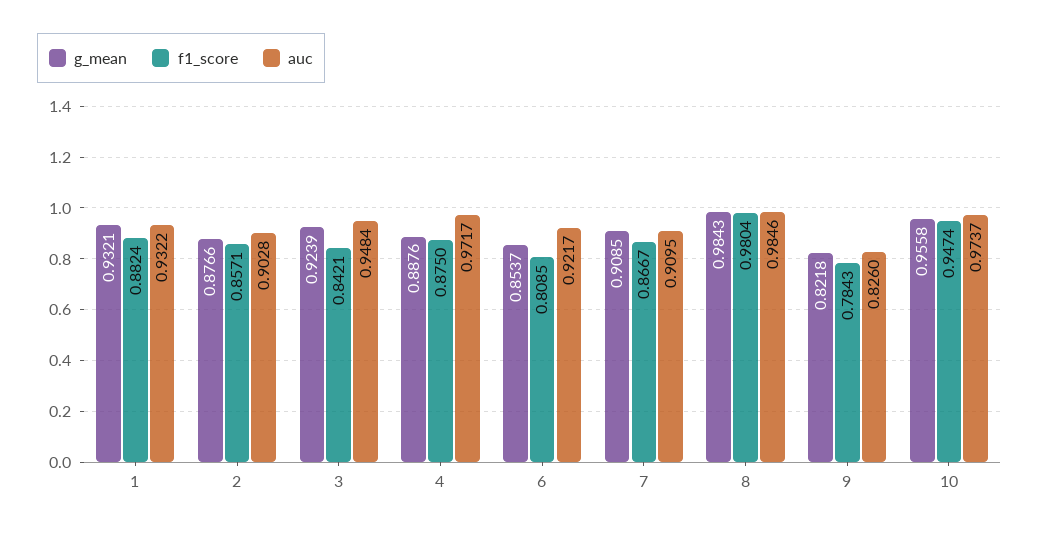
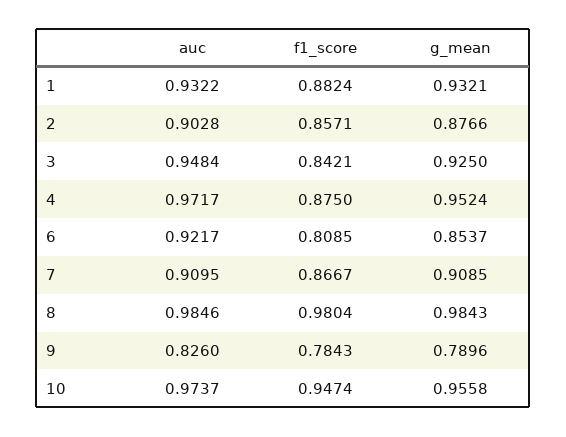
g_mean, 3: 0.9239 -> 0.925
g_mean, 4: 0.8876 -> 0.9524
g_mean, 9: 0.8218 -> 0.7896

